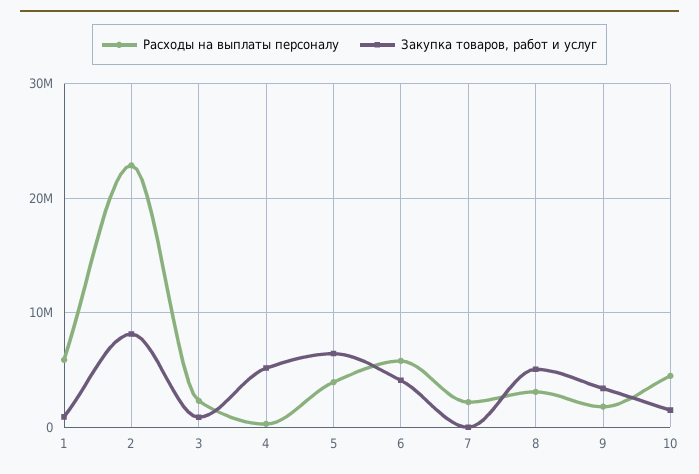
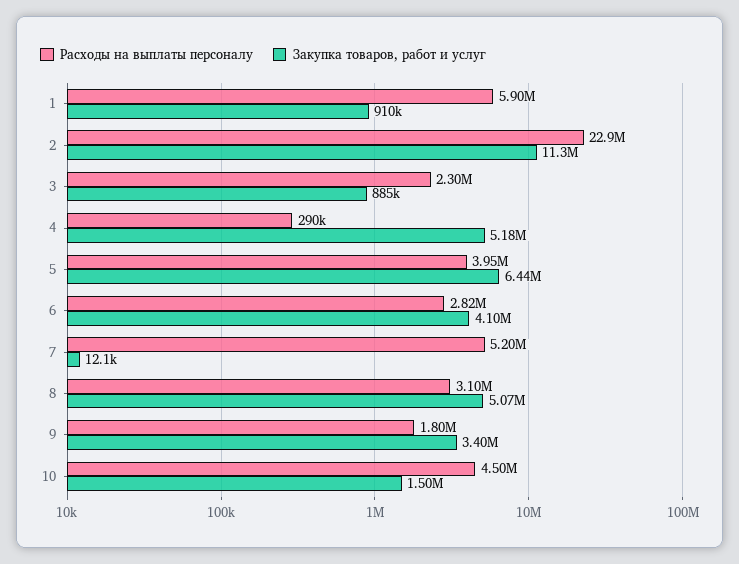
Закупка товаров, работ и услуг, 2: 8000000 -> 11300000
Расходы на выплаты персоналу, 6: 6000000 -> 2820000
Расходы на выплаты персоналу, 7: 2000000 -> 5200000

